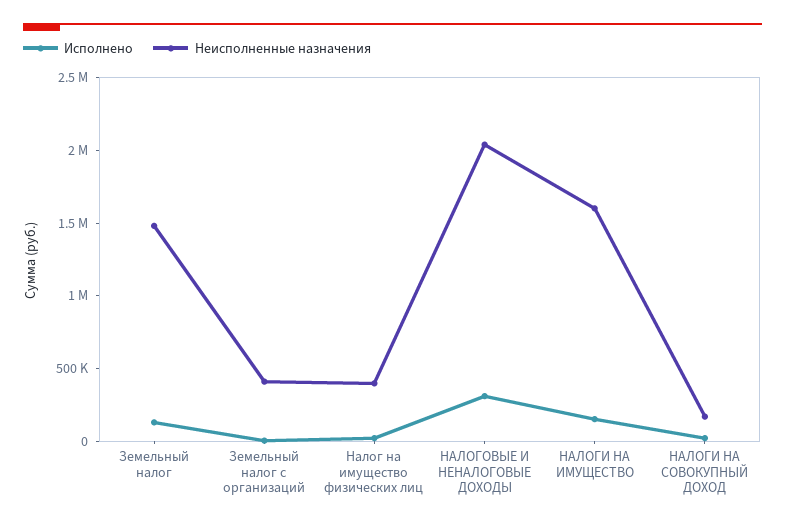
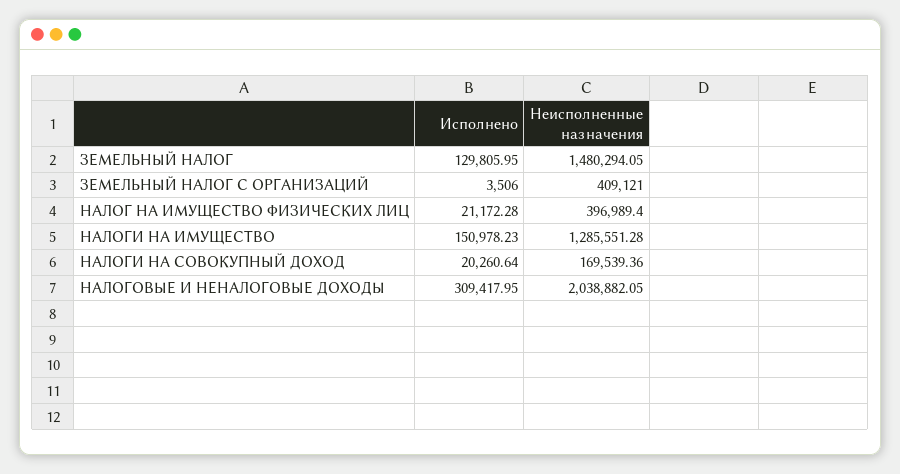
Неисполненные назначения, НАЛОГИ НА ИМУЩЕСТВО: 1600000 -> 1285551.28

